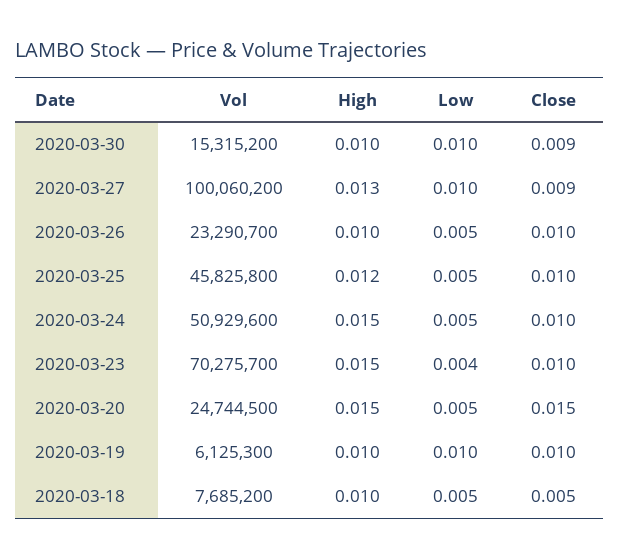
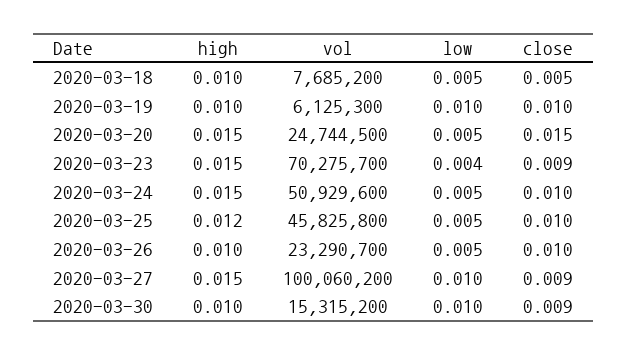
High, 2020-03-27: 0.013 -> 0.015
Close, 2020-03-23: 0.01 -> 0.009

